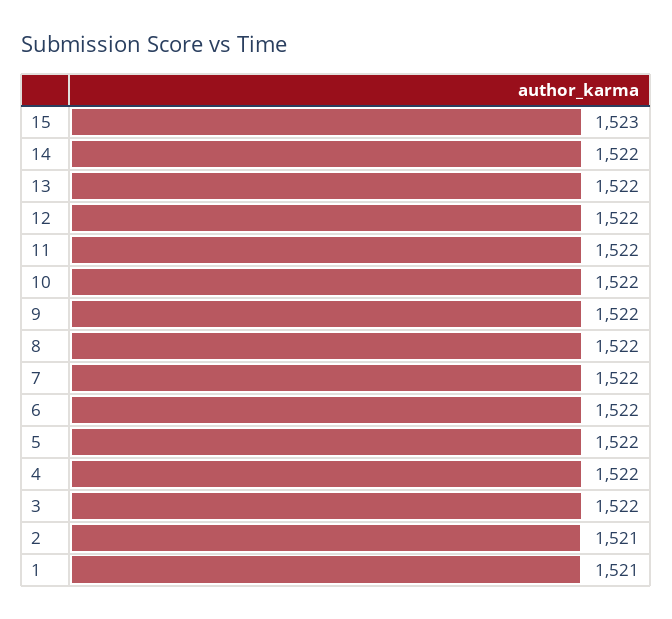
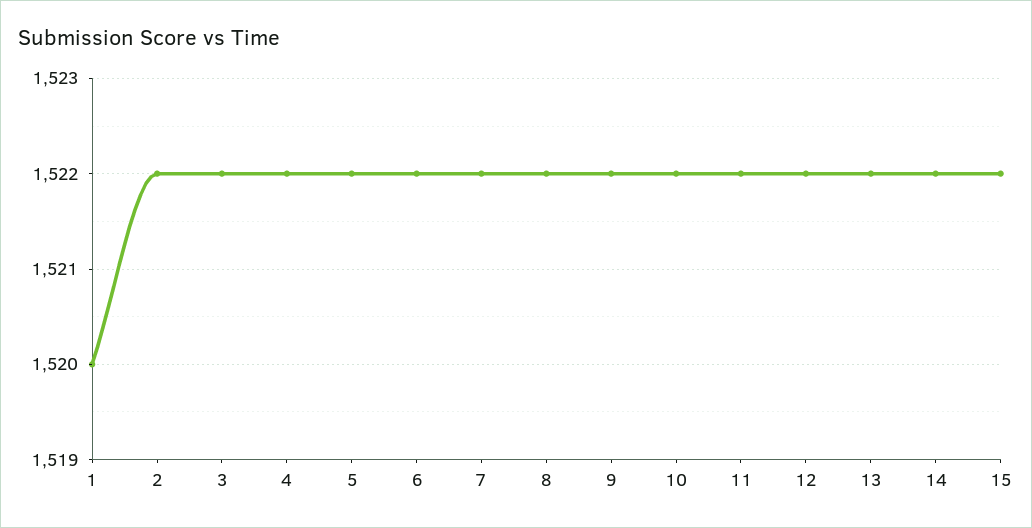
15: 1523 -> 1522
2: 1521 -> 1522
1: 1521 -> 1520

